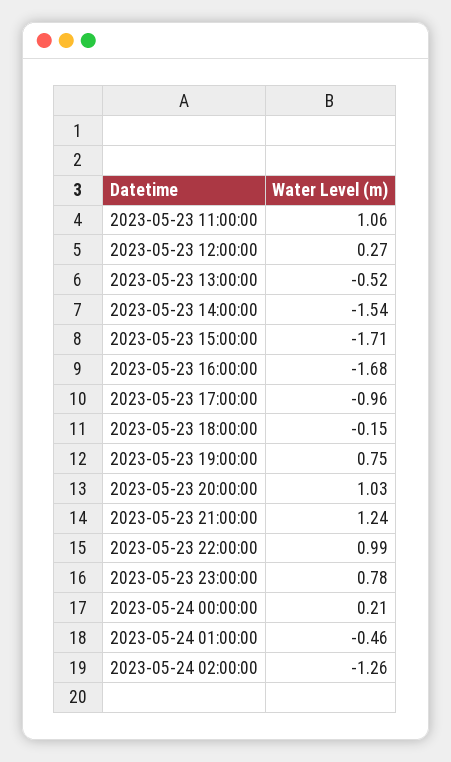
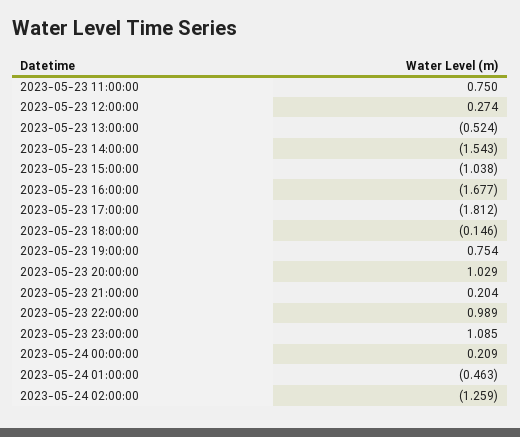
2023-05-23 11:00:00: 1.06 -> 0.75
2023-05-23 15:00:00: -1.71 -> -1.038
2023-05-23 17:00:00: -0.96 -> -1.812
2023-05-23 21:00:00: 1.24 -> 0.204
2023-05-23 23:00:00: 0.78 -> 1.085

